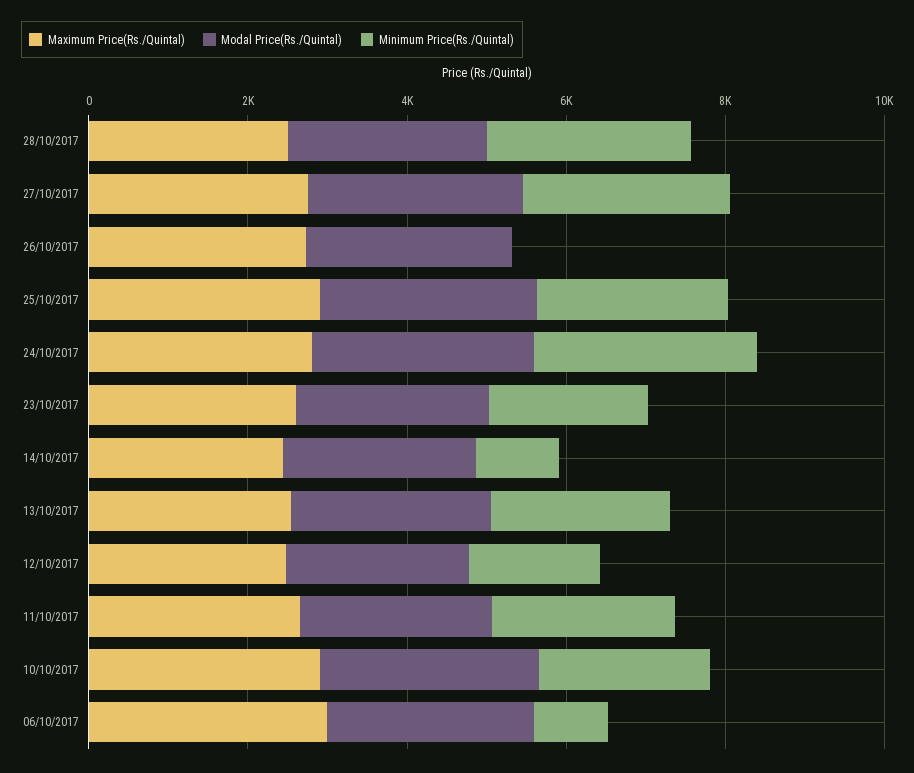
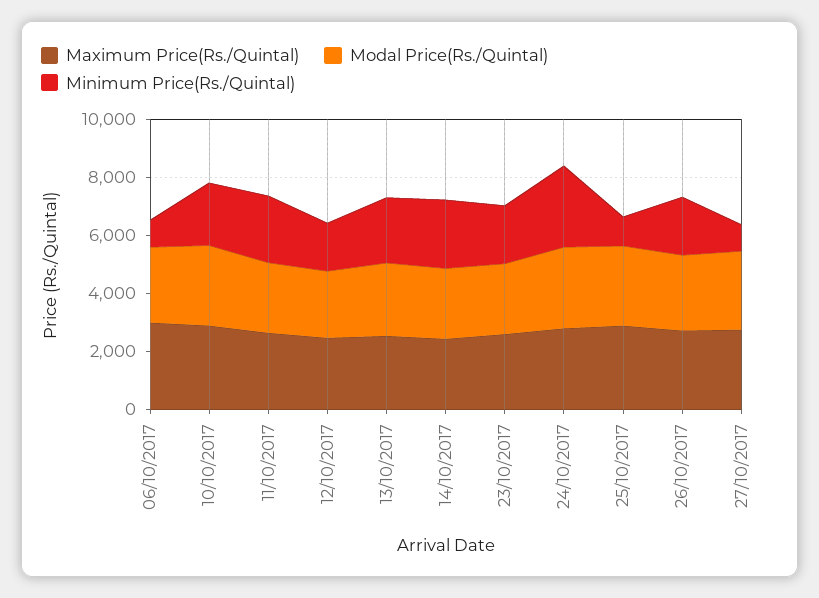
Maximum Price(Rs./Quintal), 28/10/2017: 2500 -> none
Modal Price(Rs./Quintal), 28/10/2017: 2500 -> none
Minimum Price(Rs./Quintal), 28/10/2017: 2500 -> none
Minimum Price(Rs./Quintal), 27/10/2017: 2500 -> 1000
Minimum Price(Rs./Quintal), 26/10/2017: 0 -> 2000
Minimum Price(Rs./Quintal), 25/10/2017: 2500 -> 1000
Minimum Price(Rs./Quintal), 14/10/2017: 1000 -> 2500

